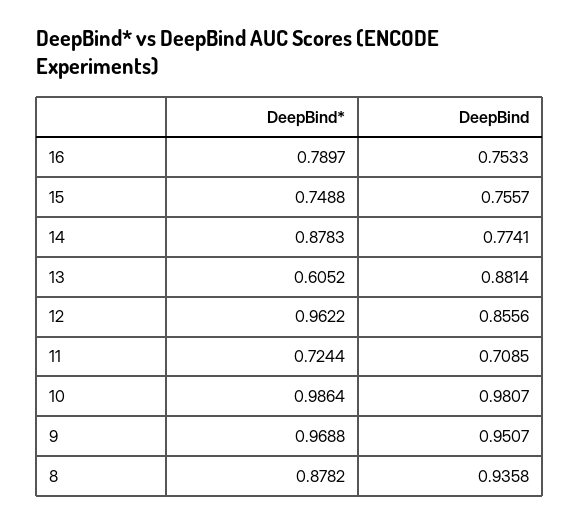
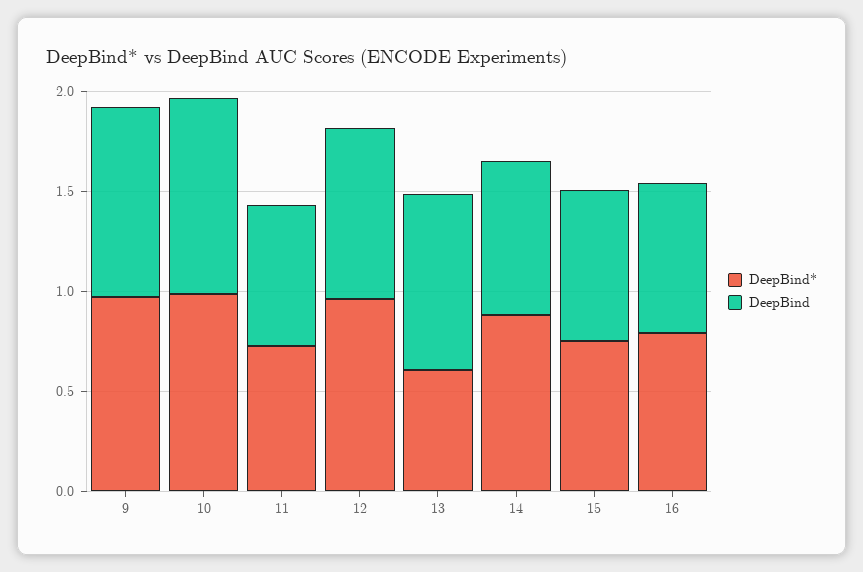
DeepBind*, 8: 0.8782 -> none
DeepBind, 8: 0.9358 -> none

